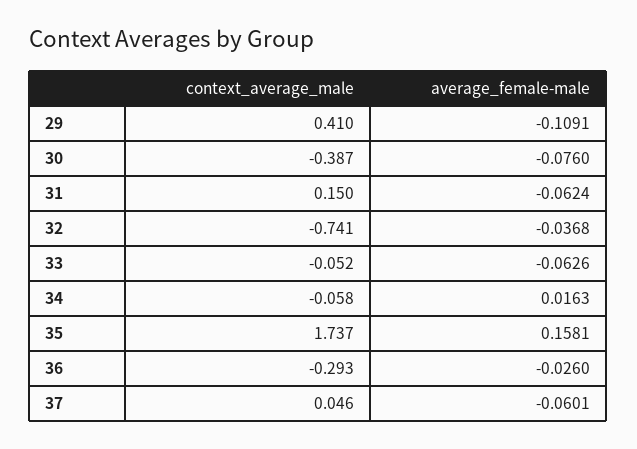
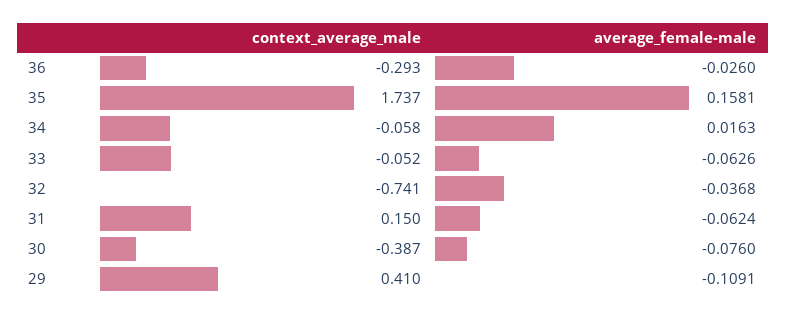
context_average_male, 37: 0.046 -> none
average_female-male, 37: -0.0601 -> none

